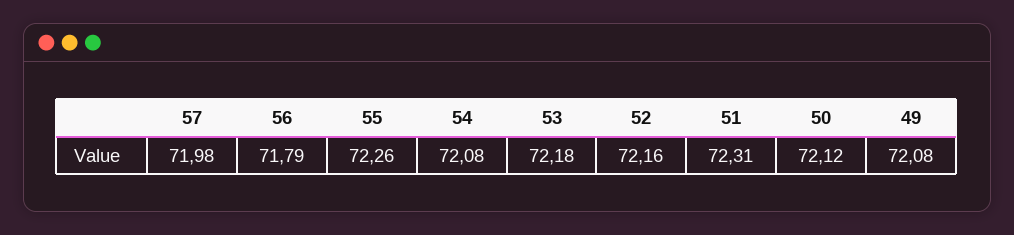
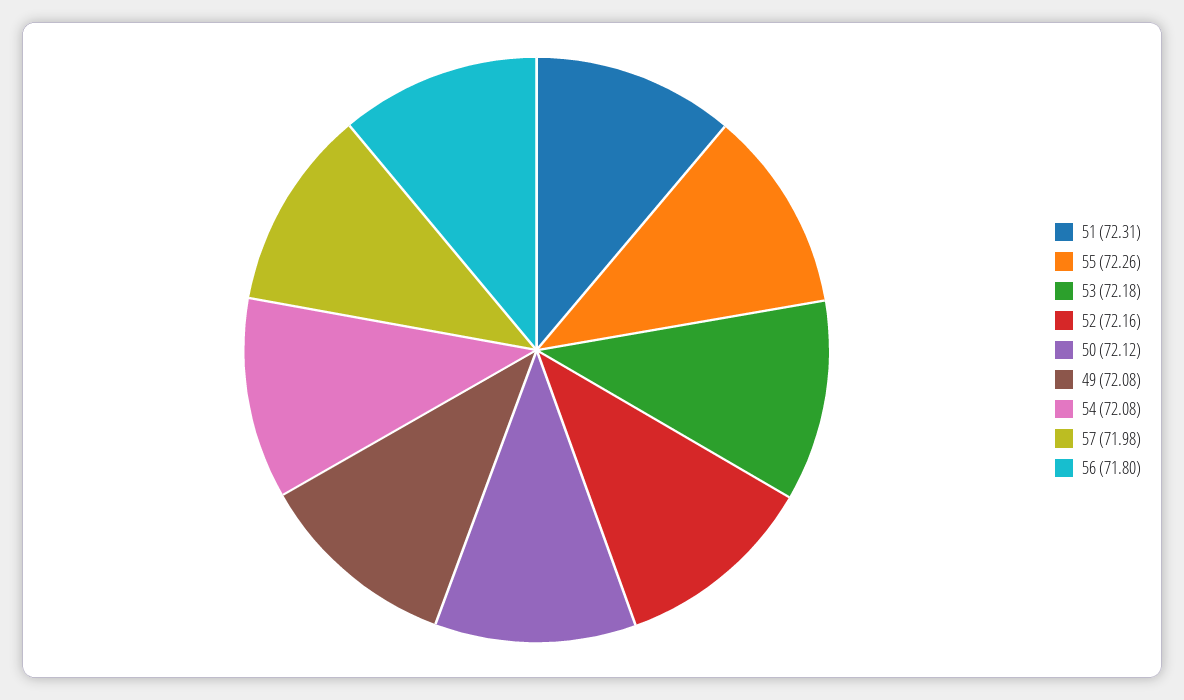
56: 71.79 -> 71.8

